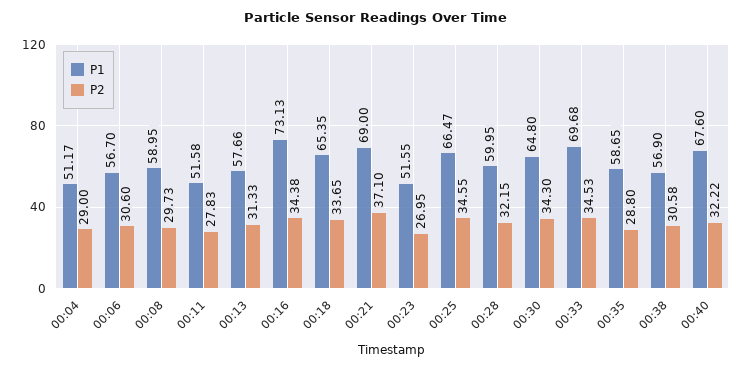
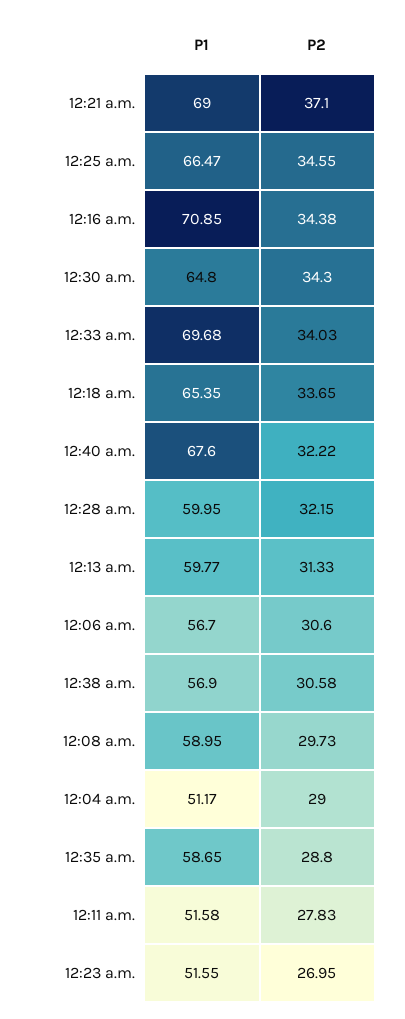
P1, 00:13: 57.66 -> 59.77
P1, 00:16: 73.13 -> 70.85
P2, 00:33: 34.53 -> 34.03

